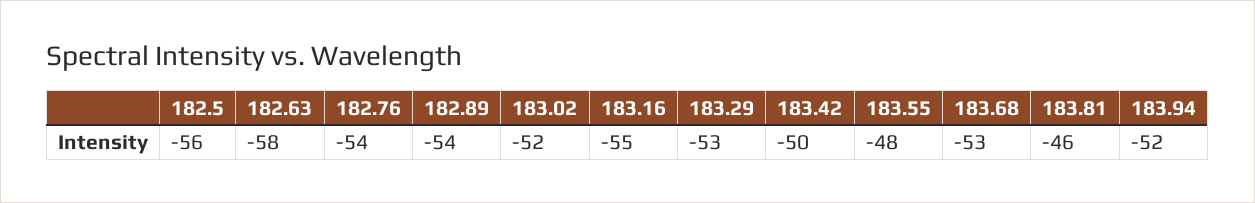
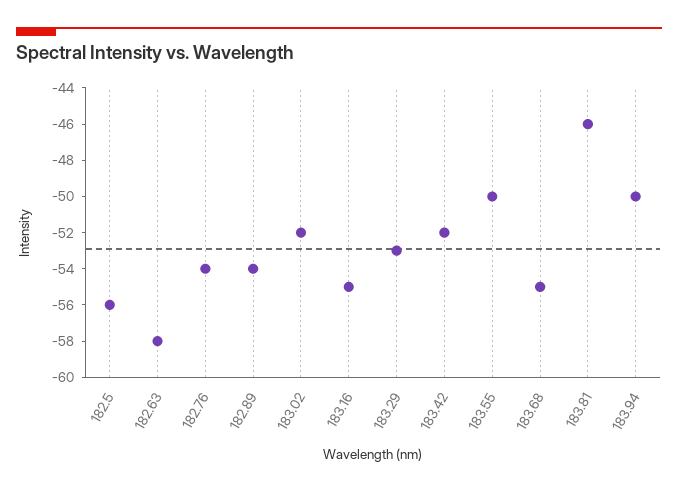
183.42: -50 -> -52
183.55: -48 -> -50
183.68: -53 -> -55
183.94: -52 -> -50

